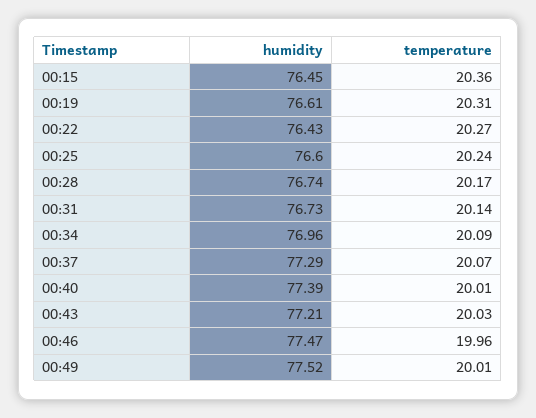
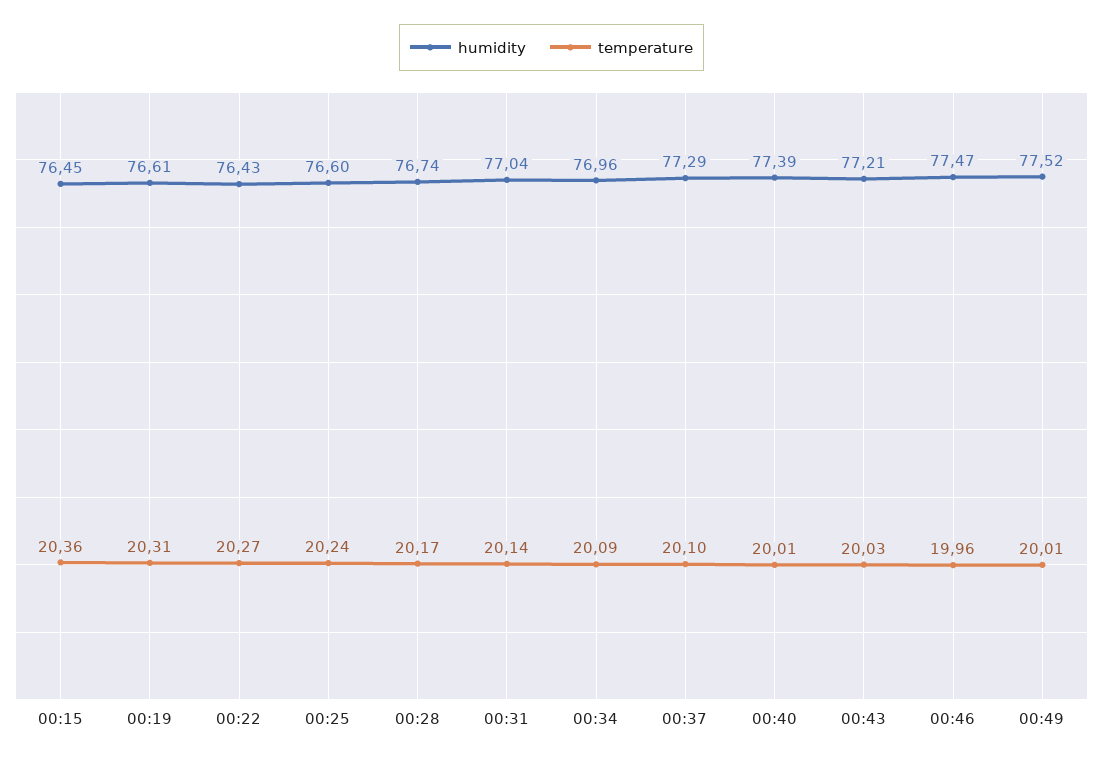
humidity, 00:31: 76.73 -> 77.04
temperature, 00:37: 20.07 -> 20.1

